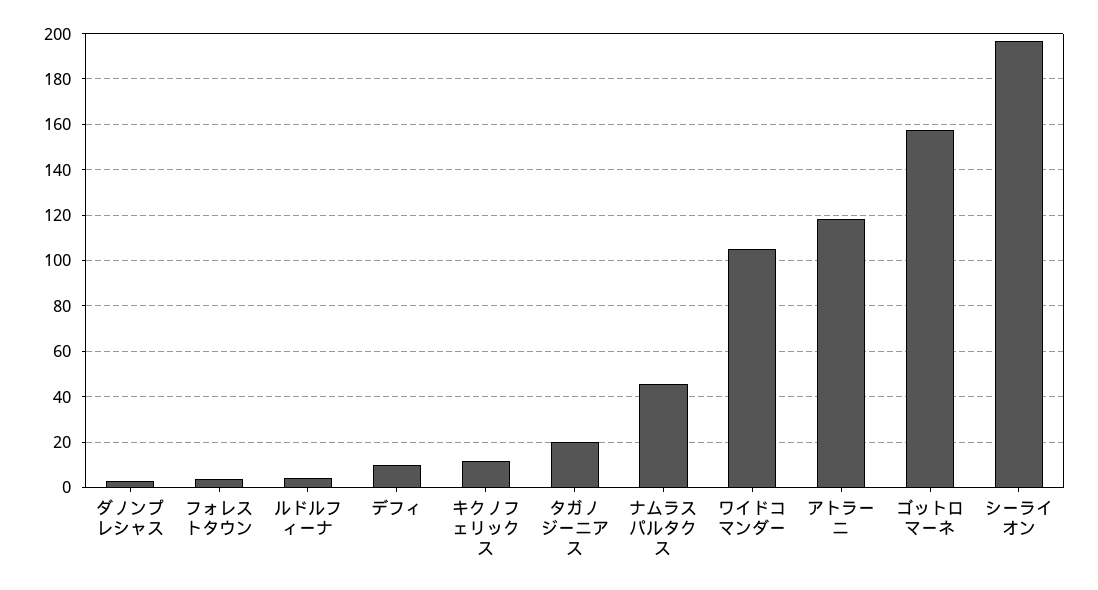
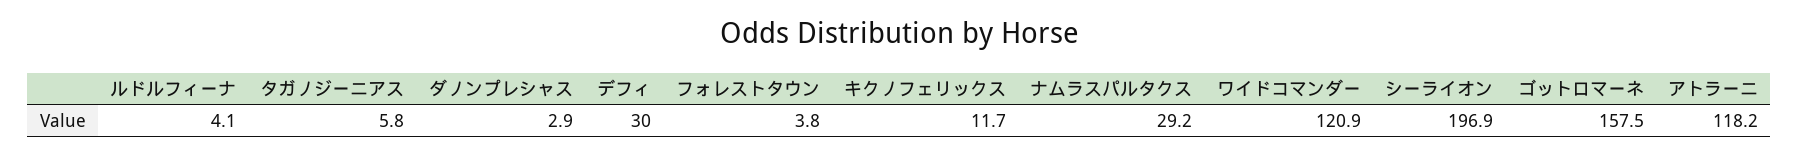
デフィ: 10 -> 30
タガノジーニアス: 20 -> 5.8
ナムラスパルタクス: 45 -> 29.2
ワイドコマンダー: 105 -> 120.9

